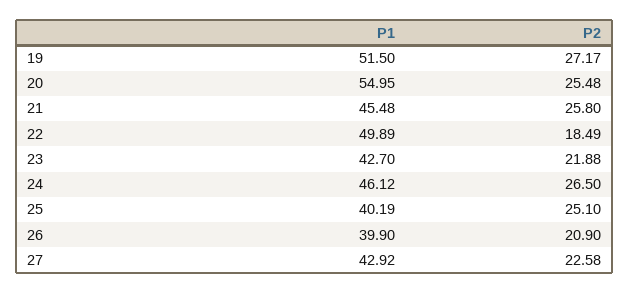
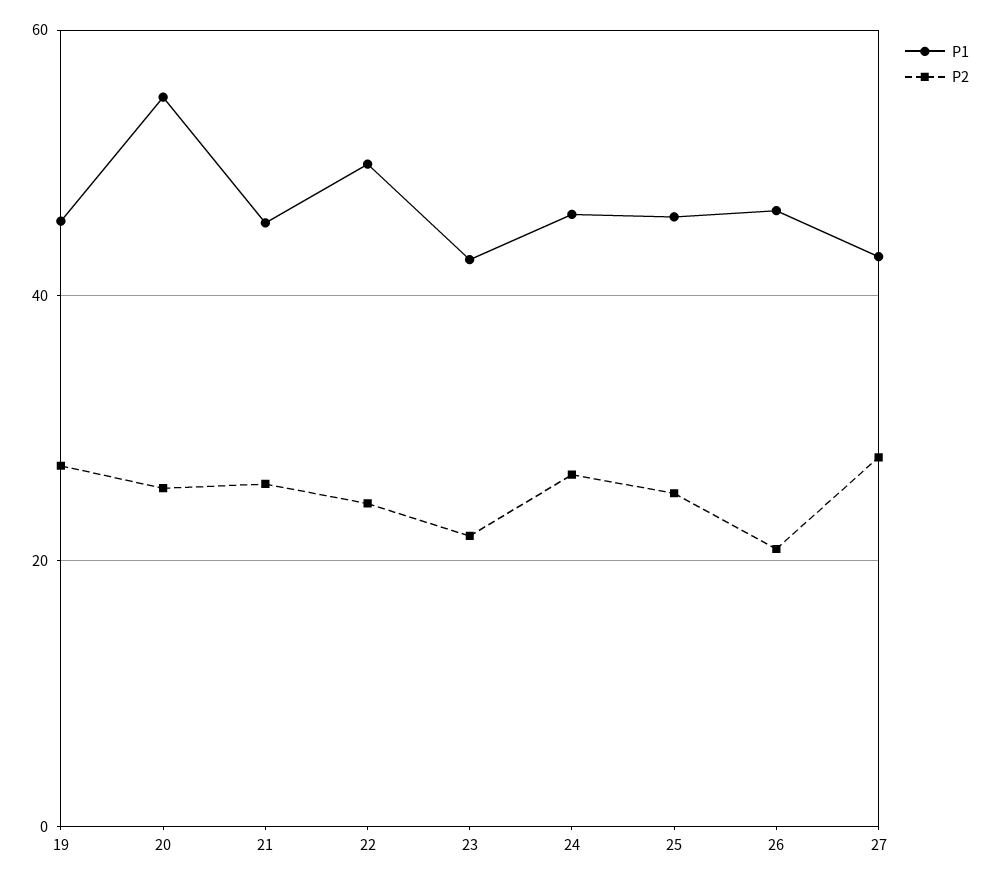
P1, 19: 51.5 -> 46
P2, 22: 18.49 -> 24
P1, 25: 40.19 -> 46
P1, 26: 39.9 -> 46
P2, 27: 22.58 -> 28

